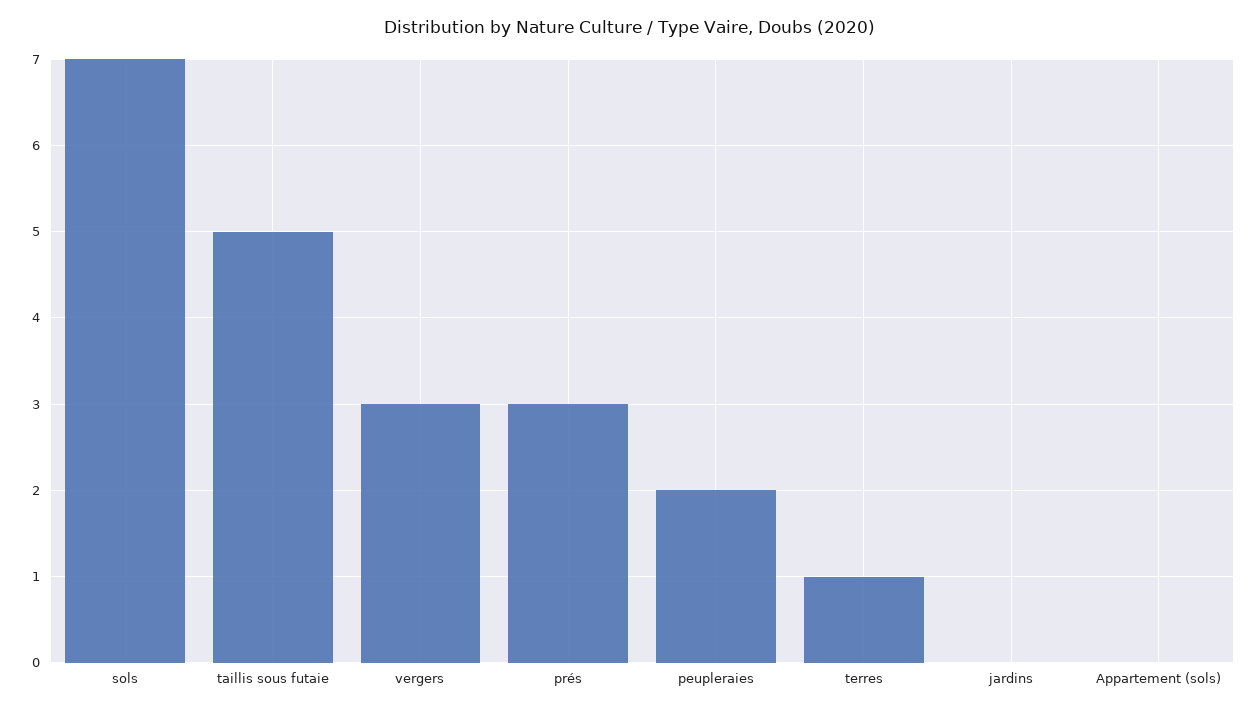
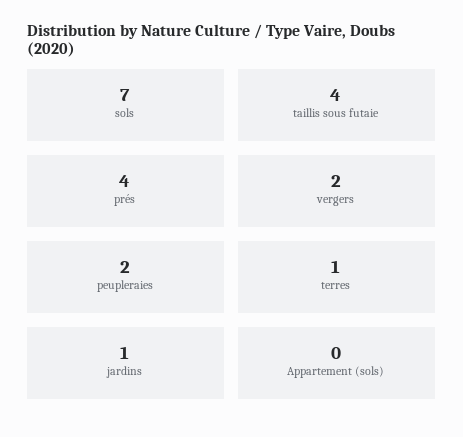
taillis sous futaie: 5 -> 4
vergers: 3 -> 2
prés: 3 -> 4
jardins: 0 -> 1

